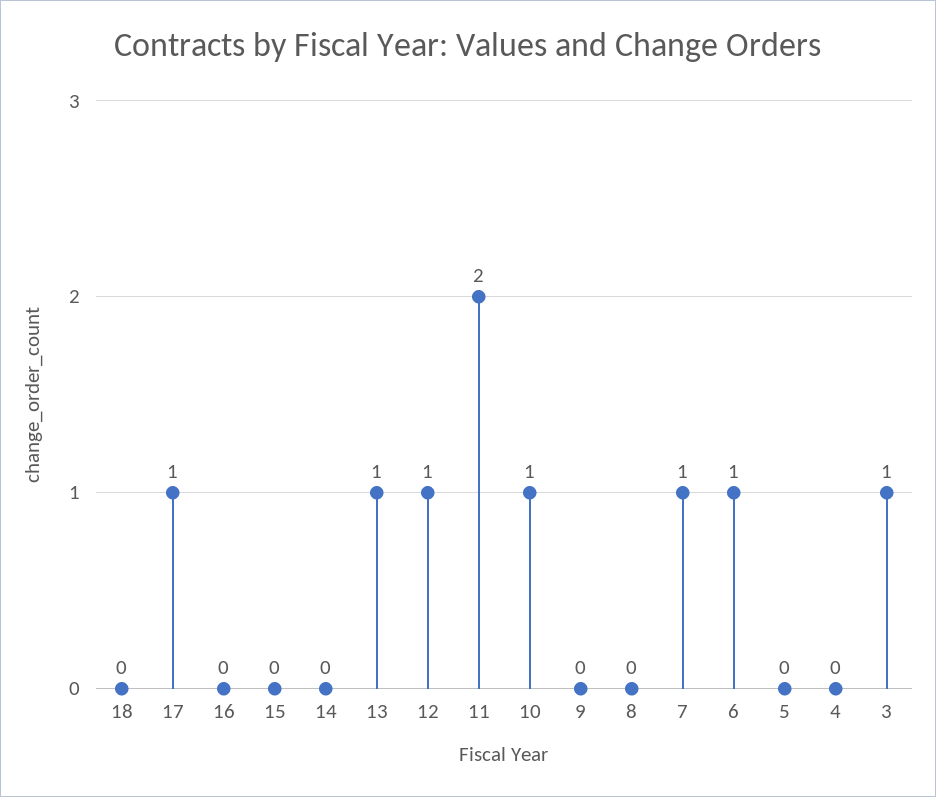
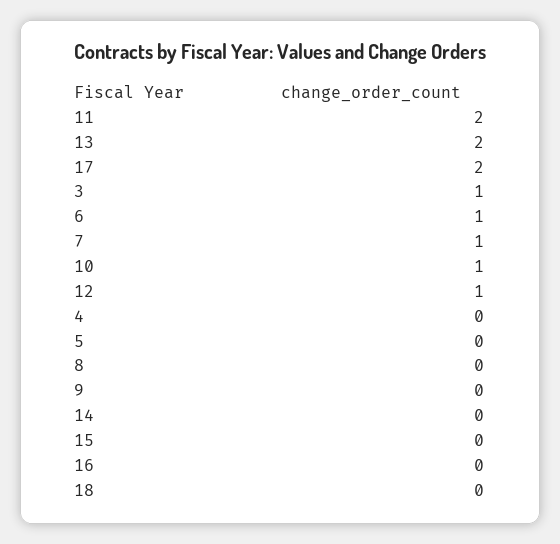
17: 1 -> 2
13: 1 -> 2

